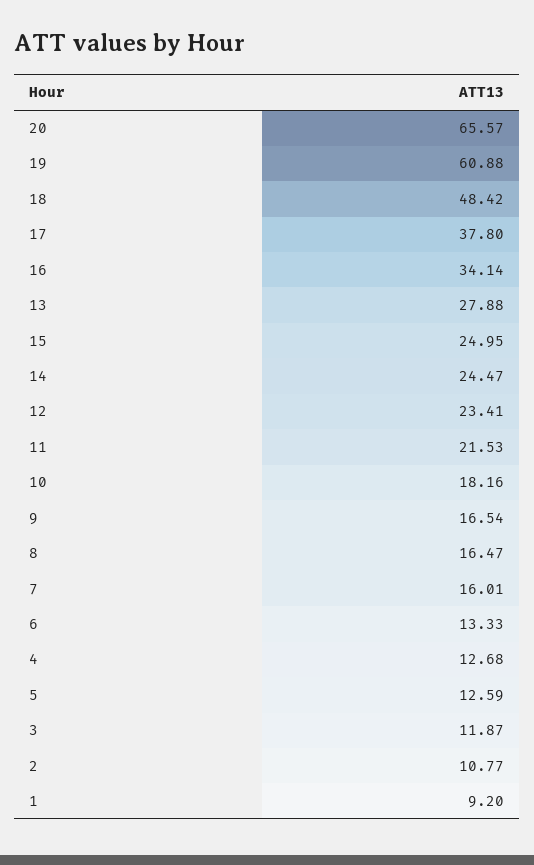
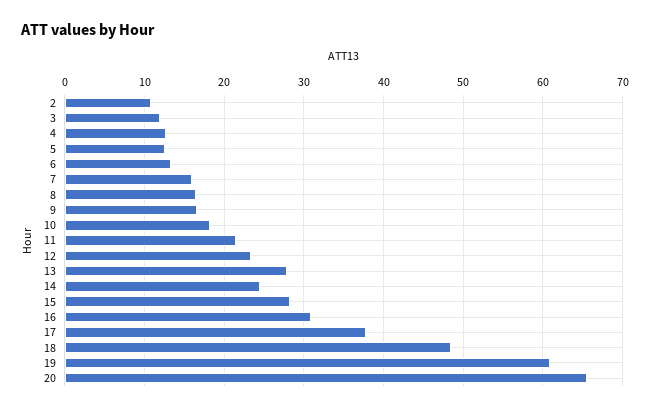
16: 34.14 -> 31
15: 24.95 -> 28
1: 9.2 -> none

